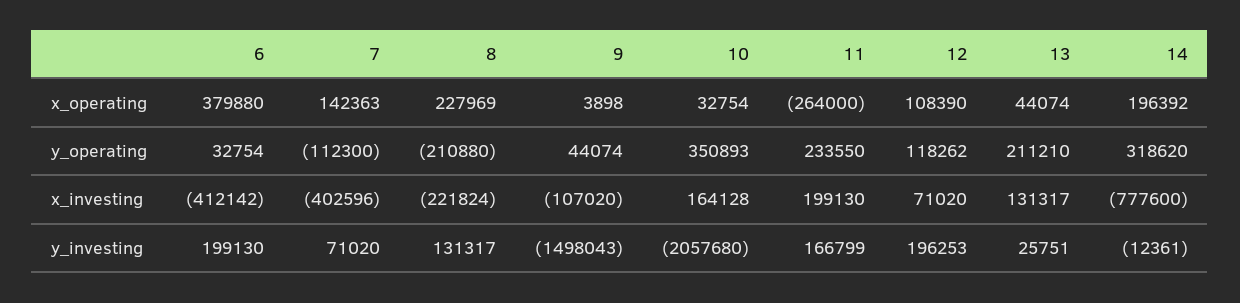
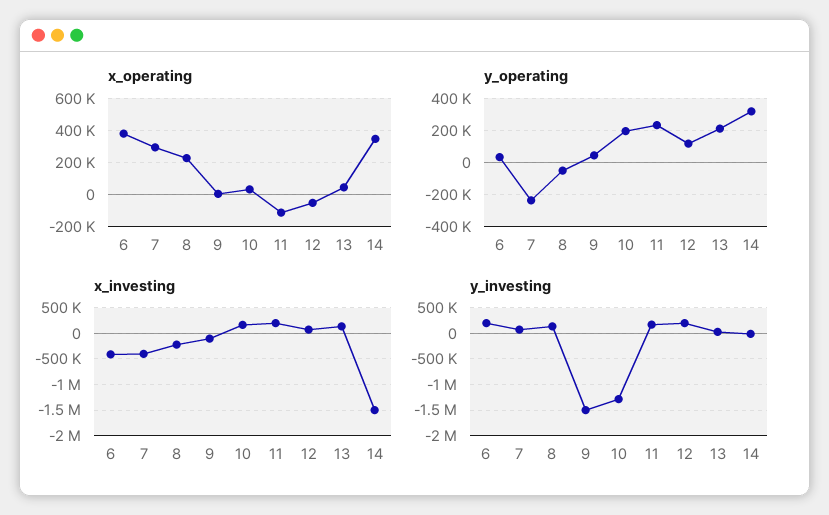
x_operating, 7: 142363 -> 300000
x_operating, 11: -264000 -> -100000
x_operating, 12: 108390 -> -50000
x_operating, 14: 196392 -> 350000
y_operating, 7: -112300 -> -250000
y_operating, 8: -210880 -> -50000
y_operating, 10: 350893 -> 200000
x_investing, 14: -777600 -> -1500000
y_investing, 10: -2057680 -> -1250000

